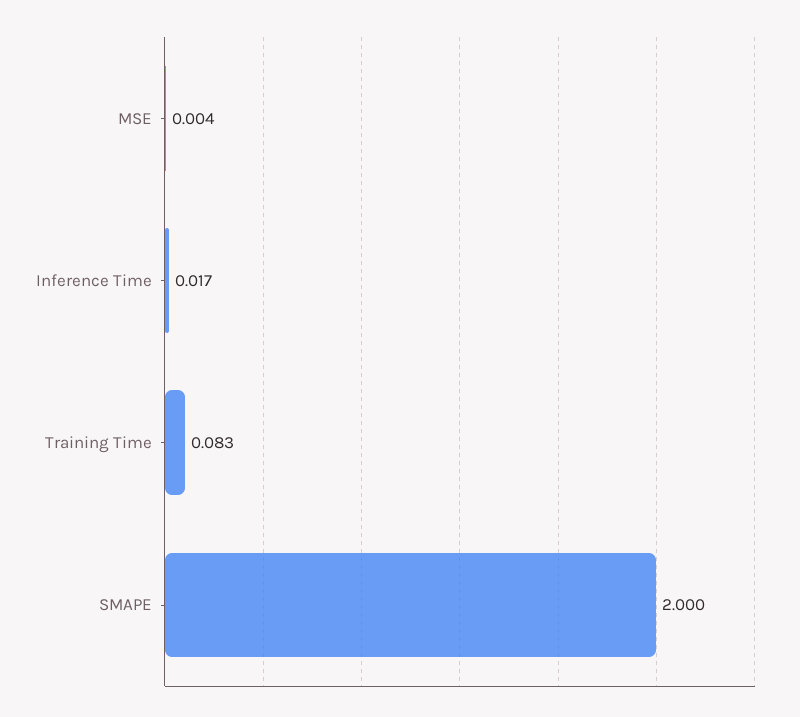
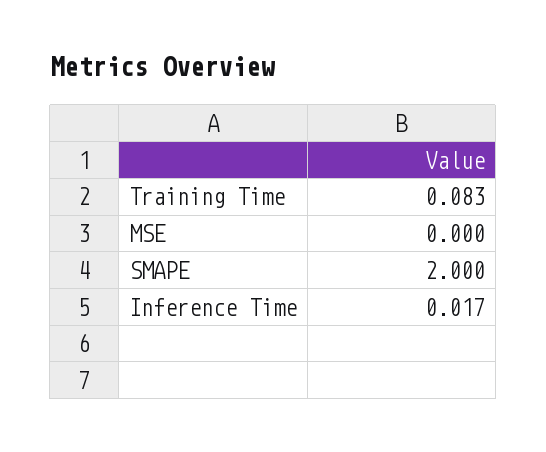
MSE: 0.004 -> 0

